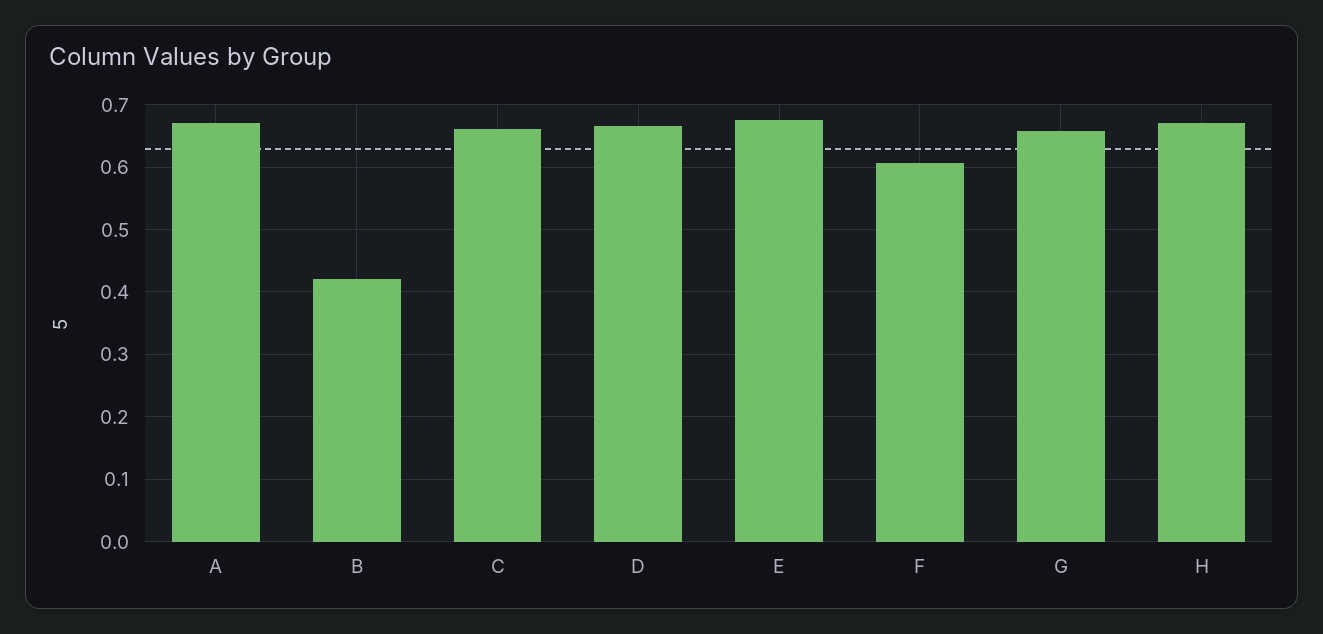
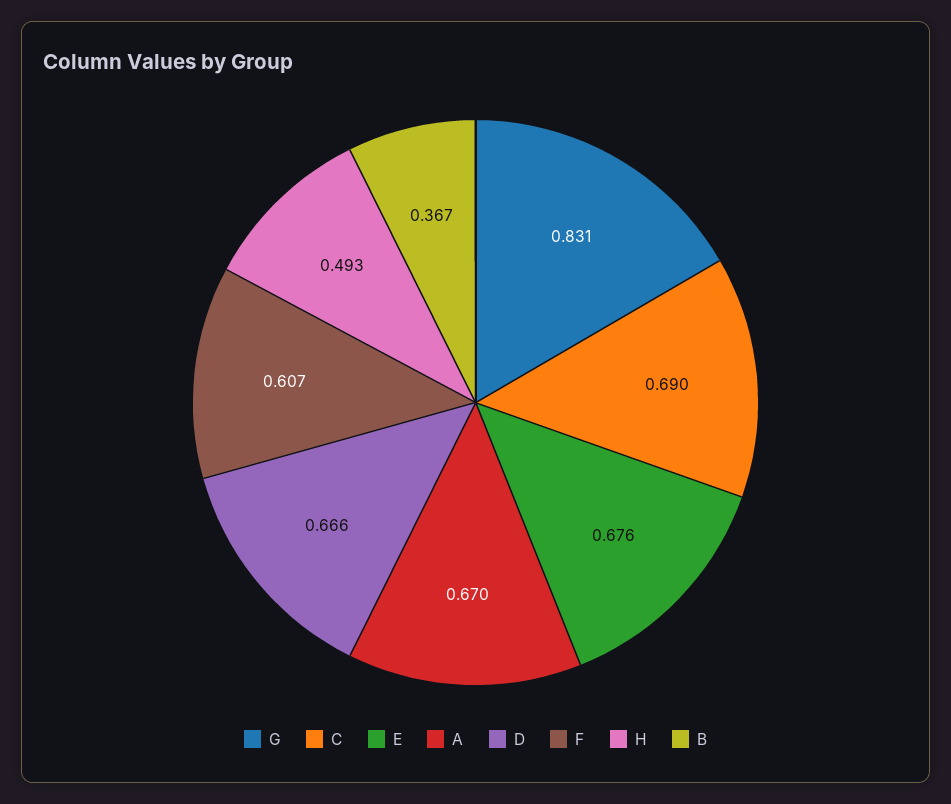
B: 0.42 -> 0.367
C: 0.66 -> 0.69
G: 0.66 -> 0.831
H: 0.67 -> 0.493

